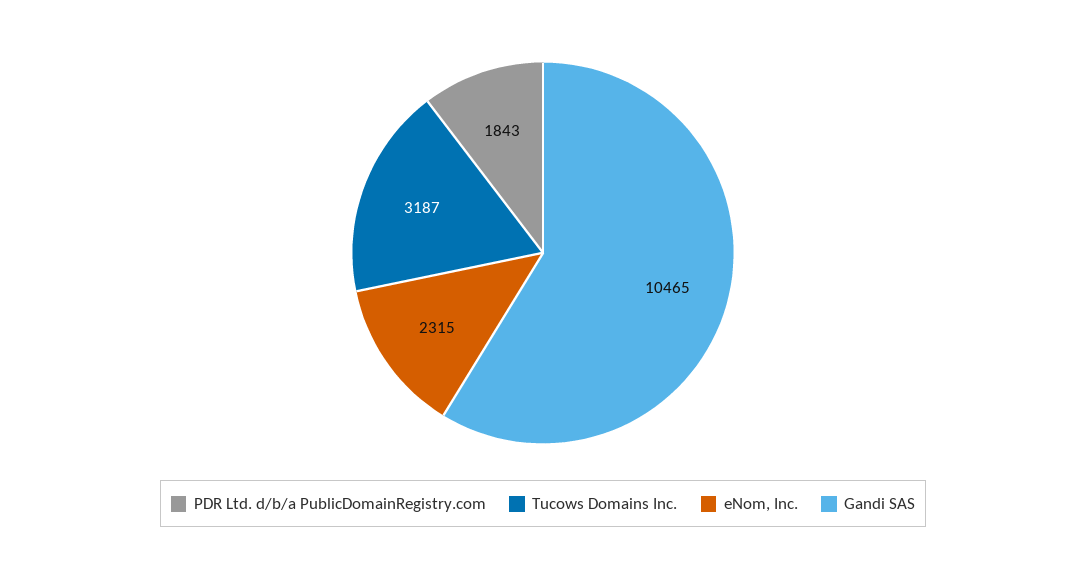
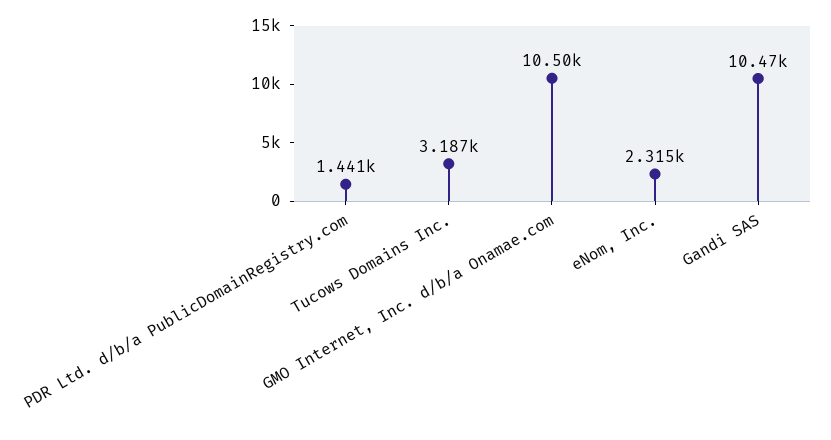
PDR Ltd. d/b/a PublicDomainRegistry.com: 1843 -> 1441
GMO Internet, Inc. d/b/a Onamae.com: none -> 10500

